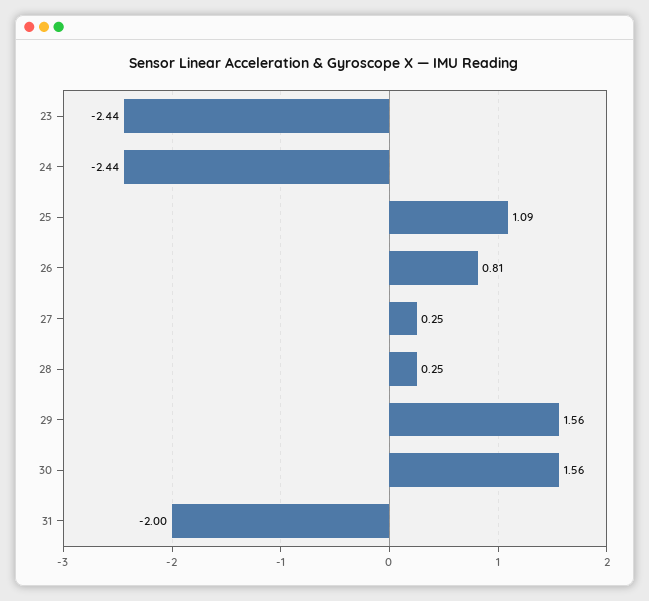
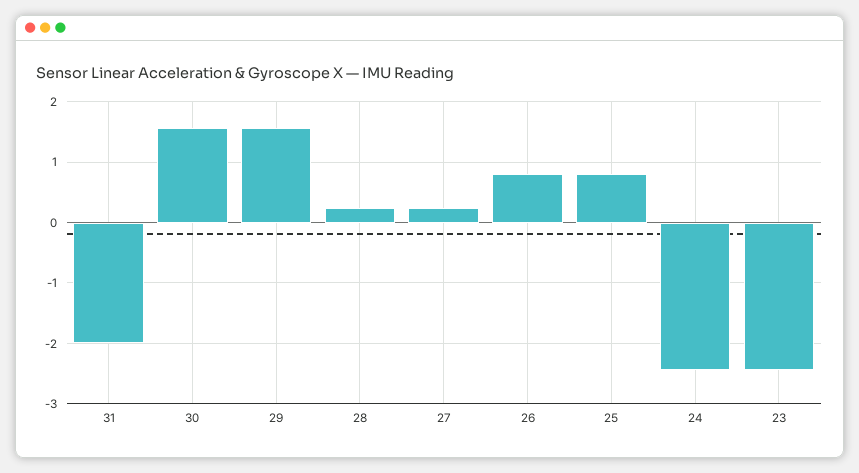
25: 1.09 -> 0.8

